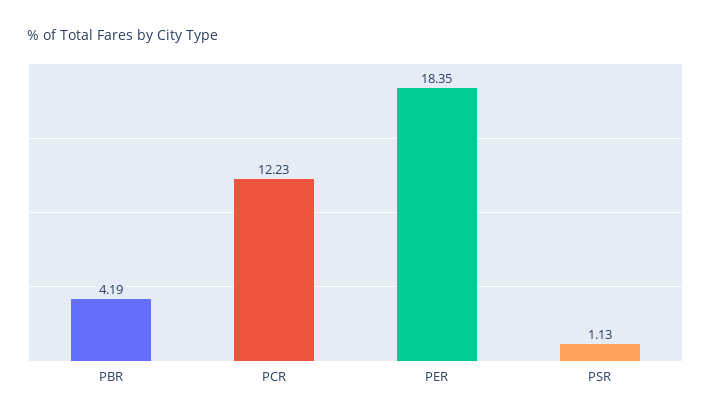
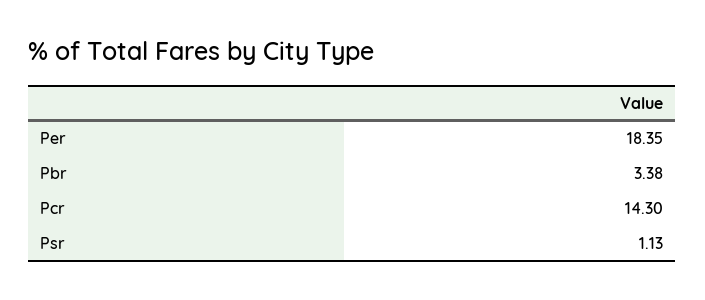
PBR: 4.19 -> 3.38
PCR: 12.23 -> 14.3

